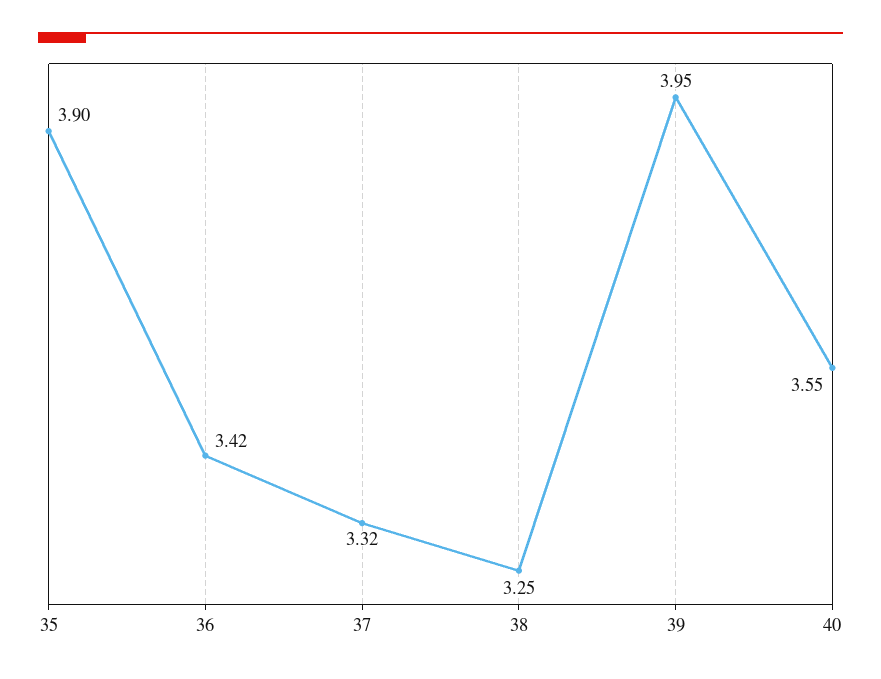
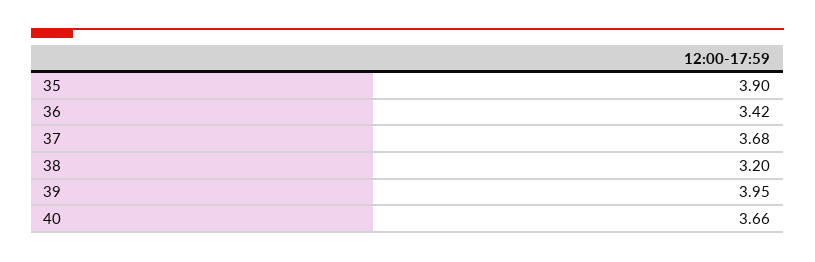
37: 3.32 -> 3.68
38: 3.25 -> 3.2
40: 3.55 -> 3.66

